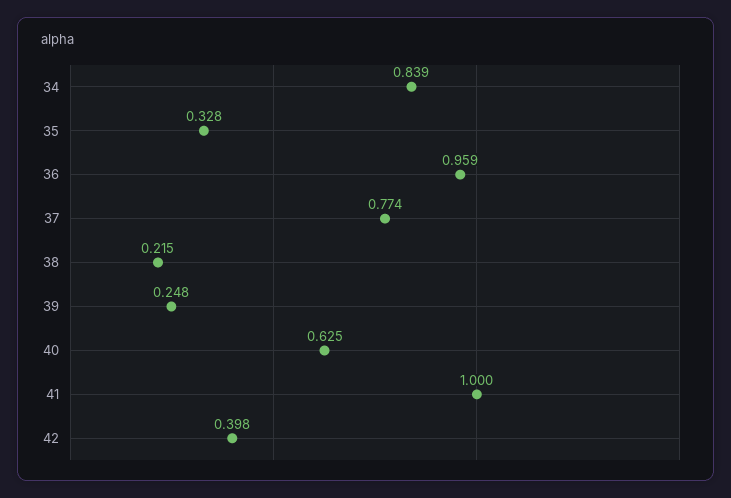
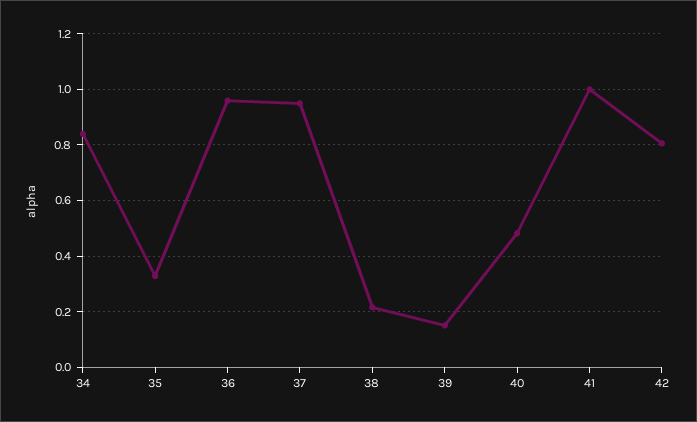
37: 0.774 -> 0.95
39: 0.248 -> 0.15
40: 0.625 -> 0.475
42: 0.398 -> 0.8

